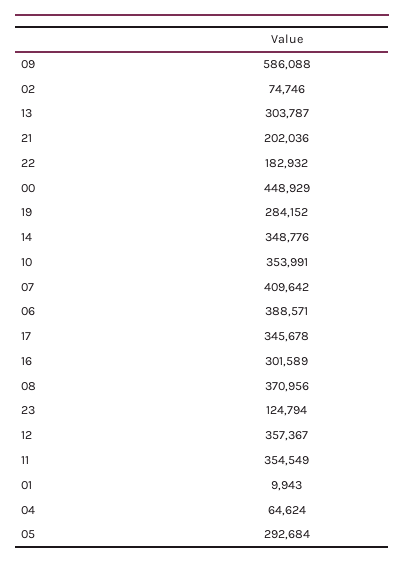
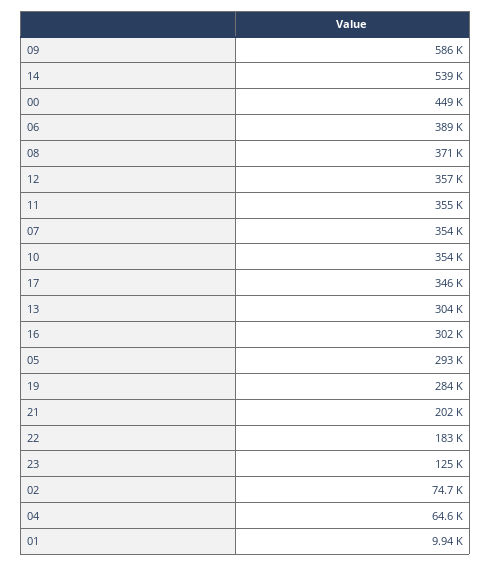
14: 348776 -> 539000
07: 409642 -> 354000

